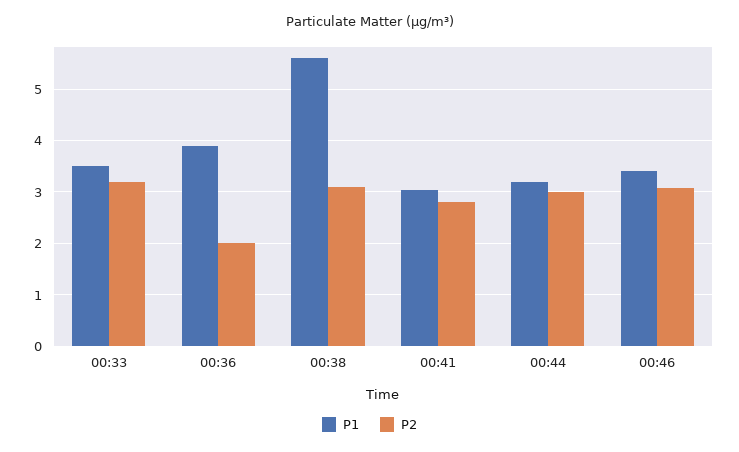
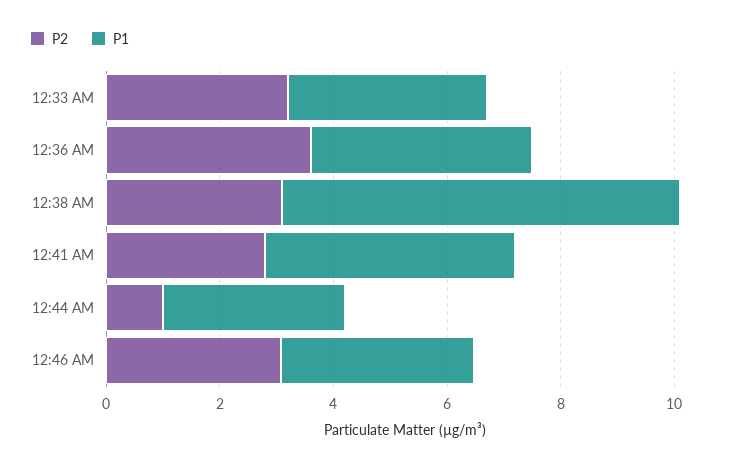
P2, 00:36: 2 -> 3.5
P1, 00:38: 5.6 -> 7
P1, 00:41: 3 -> 4.5
P2, 00:44: 3 -> 1

